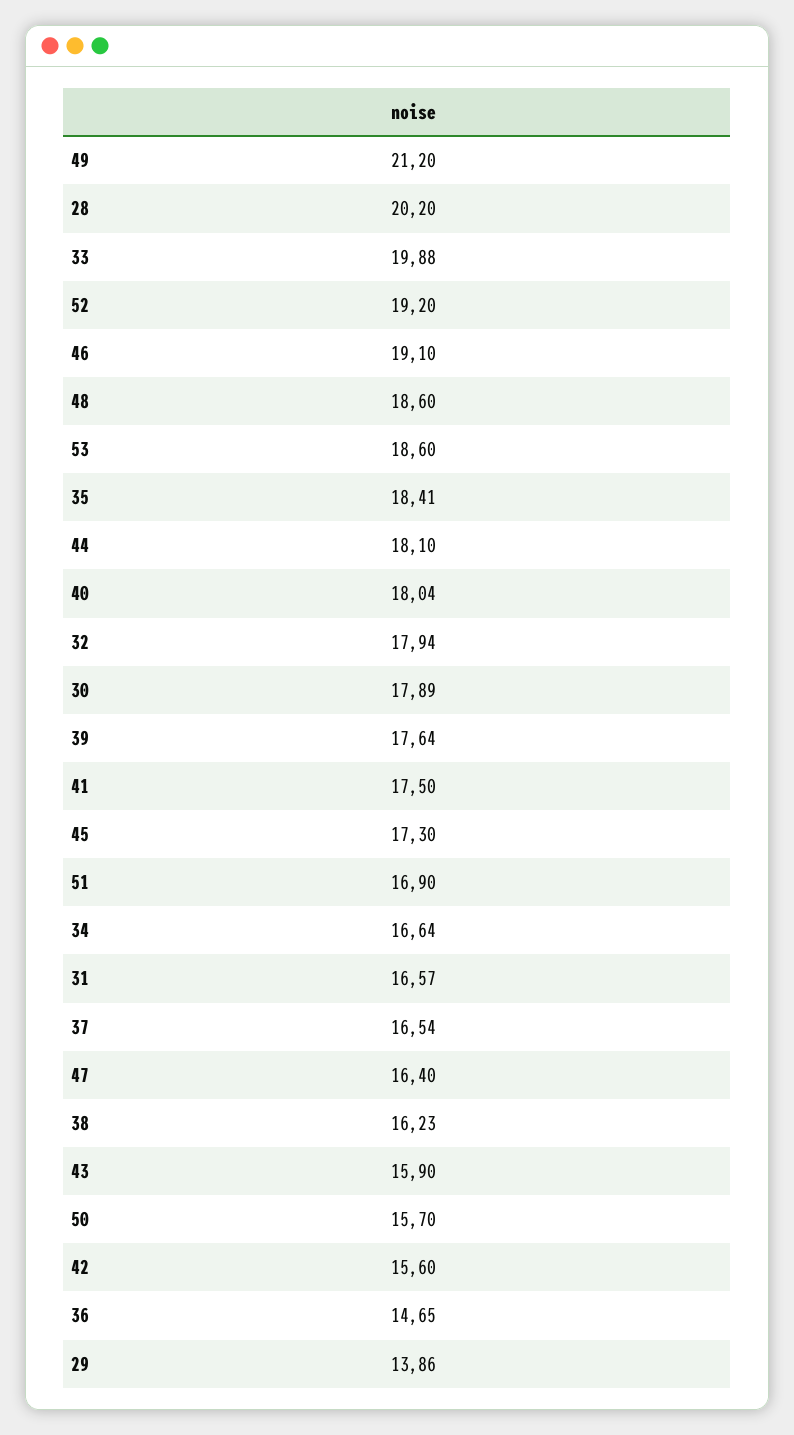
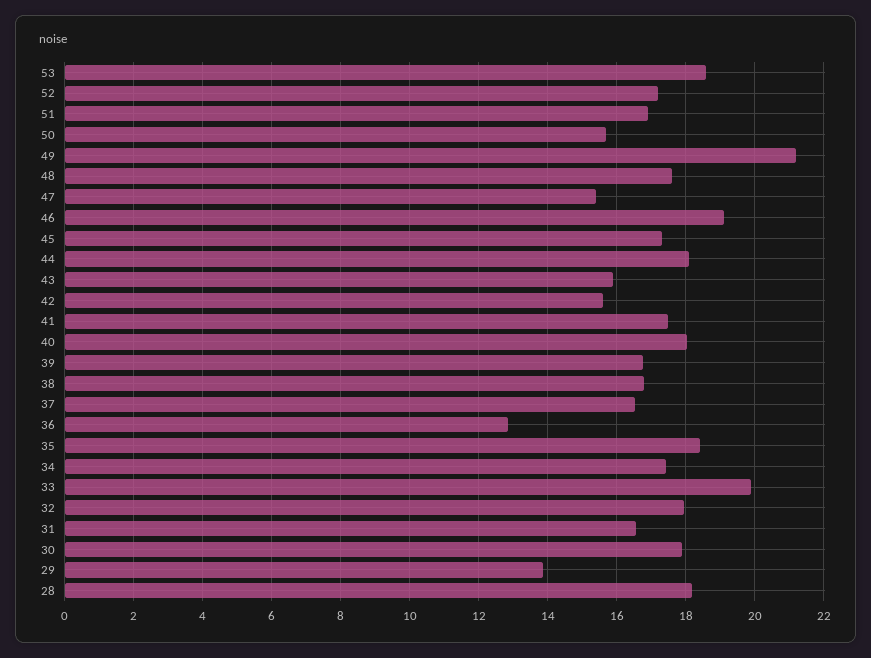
28: 20.2 -> 18.2
52: 19.2 -> 17.2
48: 18.6 -> 17.6
39: 17.64 -> 16.8
34: 16.64 -> 17.4
47: 16.4 -> 15.4
38: 16.23 -> 16.8
36: 14.65 -> 12.8

